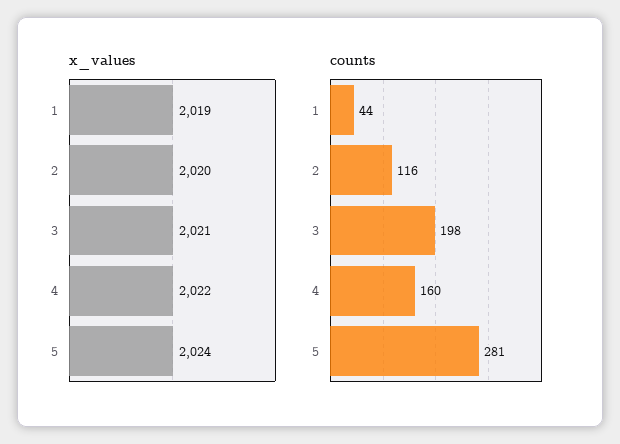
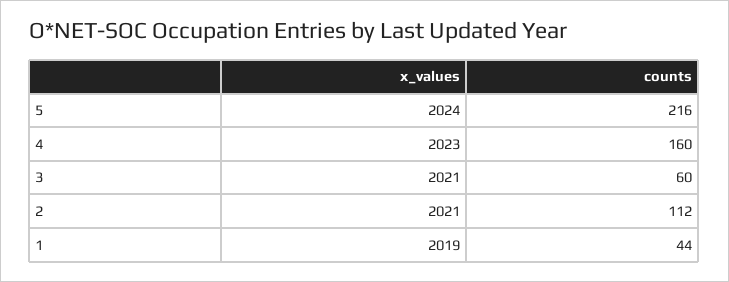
x_values, 2: 2020 -> 2021
x_values, 4: 2022 -> 2023
counts, 2: 116 -> 112
counts, 3: 198 -> 60
counts, 5: 281 -> 216

